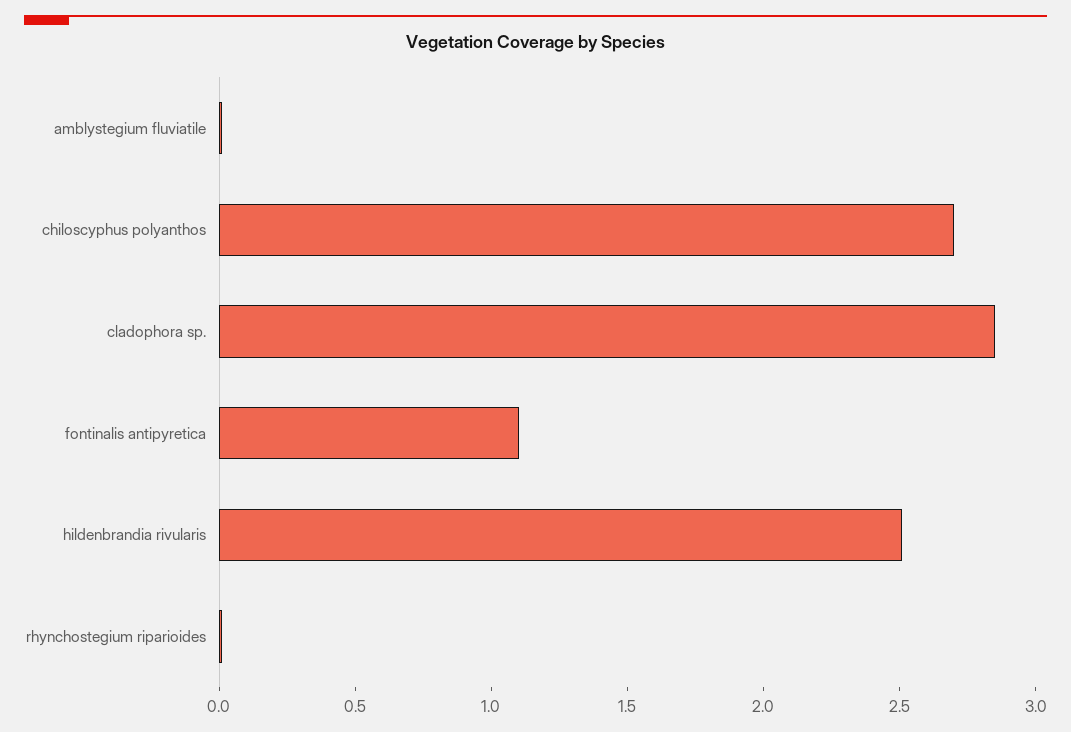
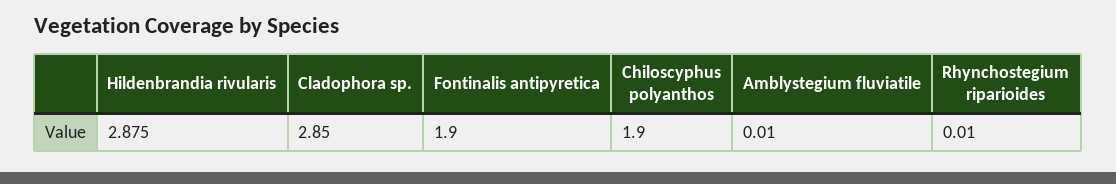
chiloscyphus polyanthos: 2.7 -> 1.9
fontinalis antipyretica: 1.1 -> 1.9
hildenbrandia rivularis: 2.5 -> 2.875

